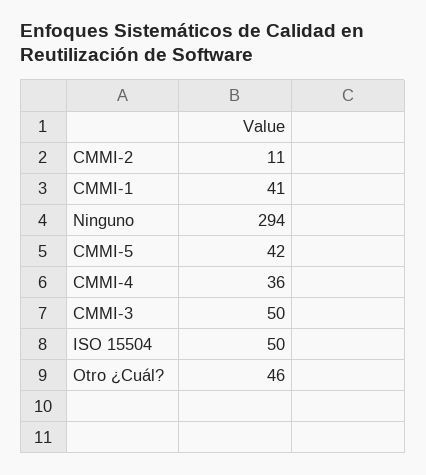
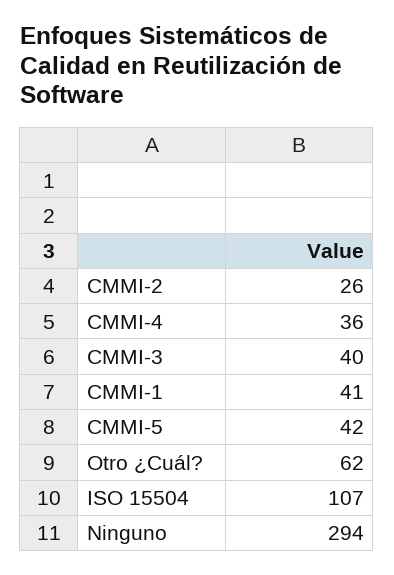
CMMI-2: 11 -> 26
CMMI-3: 50 -> 40
ISO 15504: 50 -> 107
Otro ¿Cuál?: 46 -> 62

